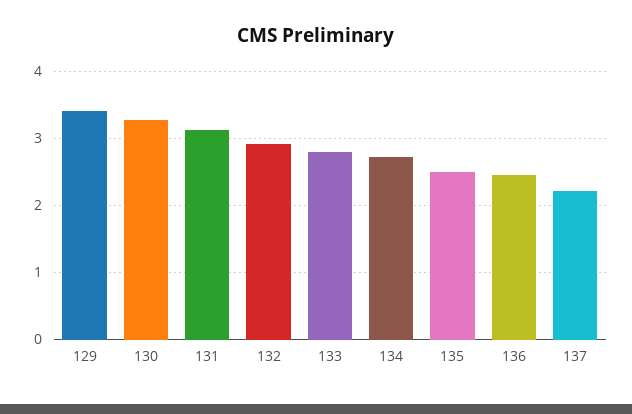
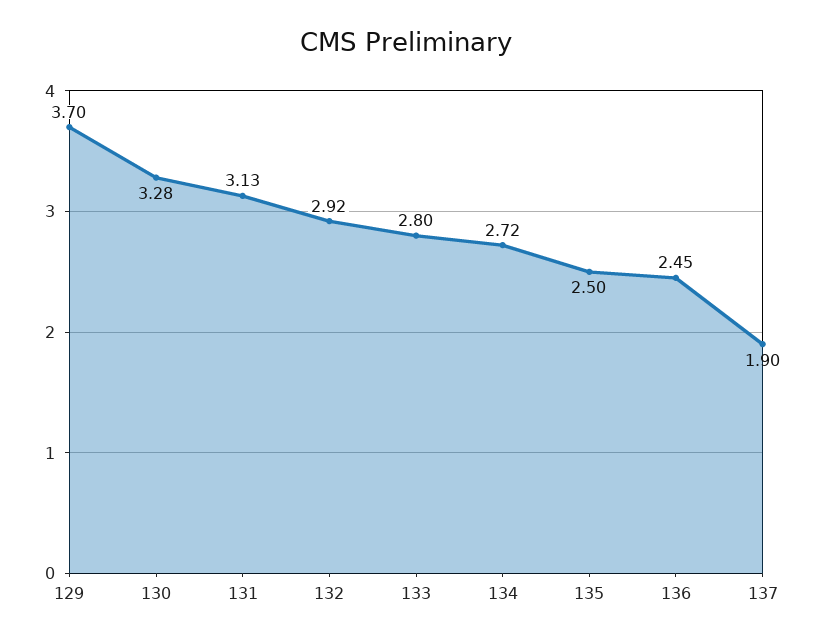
129: 3.4 -> 3.7
137: 2.2 -> 1.9

